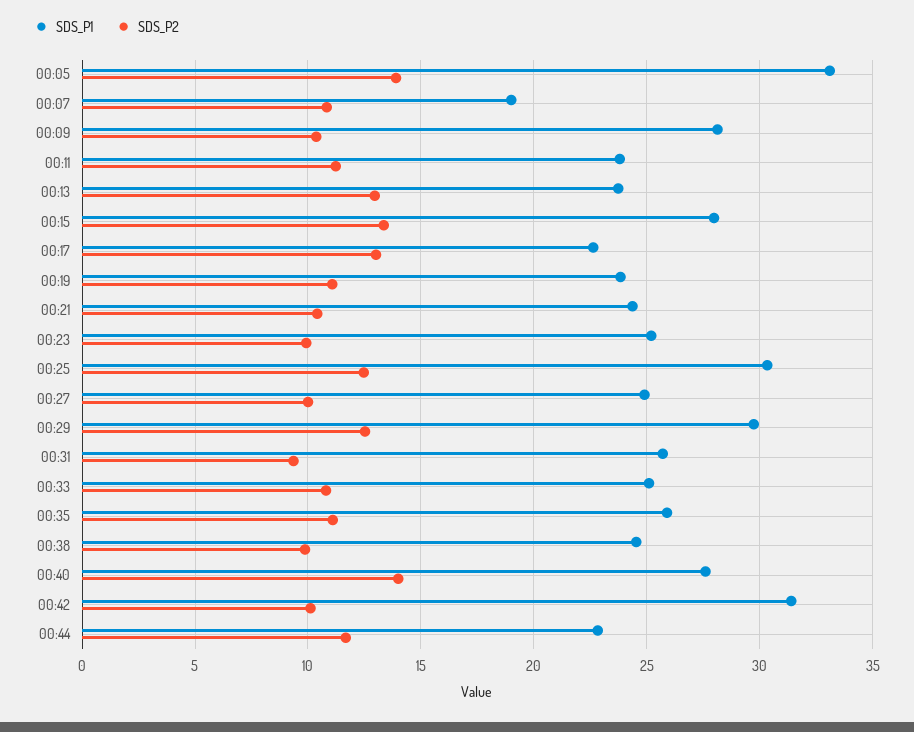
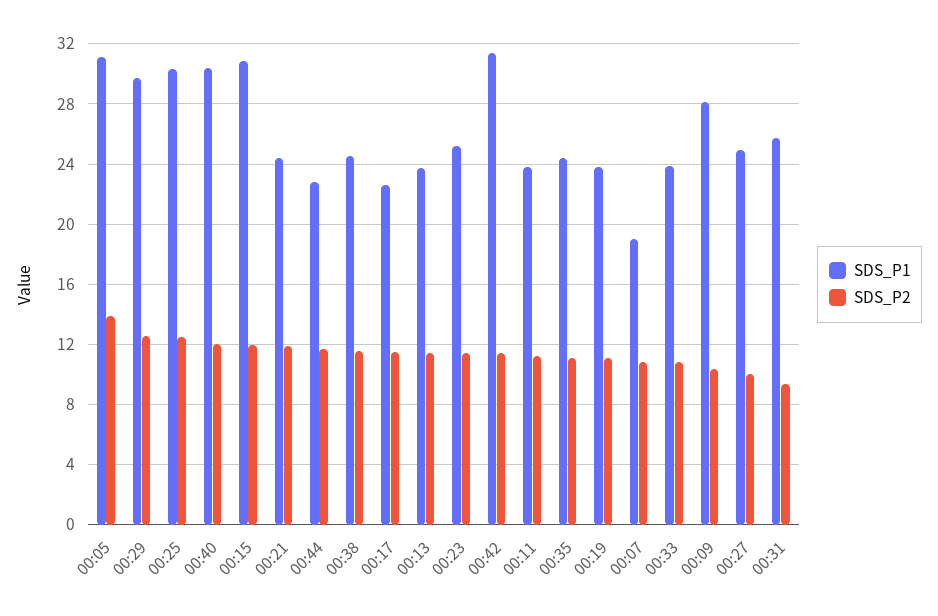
SDS_P1, 00:05: 33 -> 31
SDS_P2, 00:13: 13 -> 11.5
SDS_P1, 00:15: 28 -> 31
SDS_P2, 00:15: 13.5 -> 12
SDS_P2, 00:17: 13 -> 11.5
SDS_P2, 00:21: 10.5 -> 12
SDS_P2, 00:23: 10 -> 11.5
SDS_P1, 00:33: 25 -> 24
SDS_P1, 00:35: 26 -> 24.5
SDS_P2, 00:38: 10 -> 11.5
SDS_P1, 00:40: 27.5 -> 30.5
SDS_P2, 00:40: 14 -> 12
SDS_P2, 00:42: 10 -> 11.5

